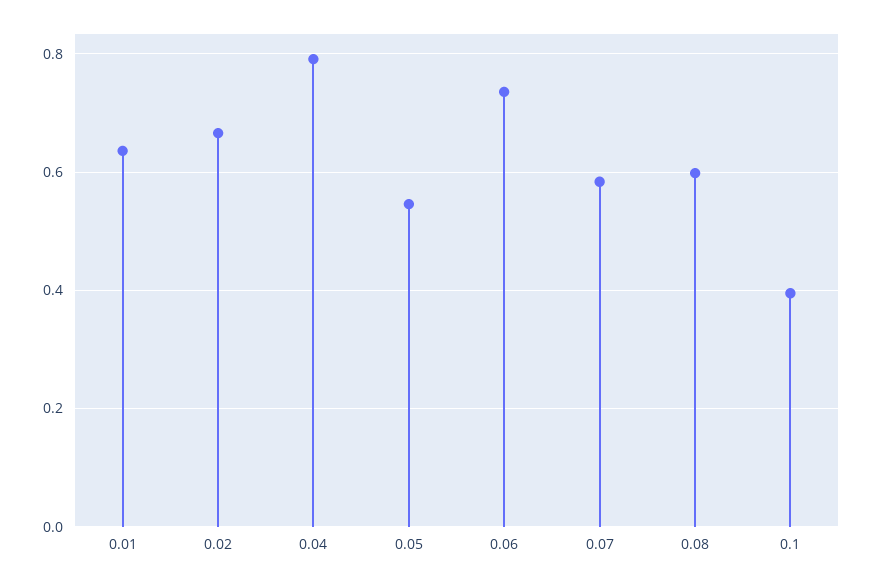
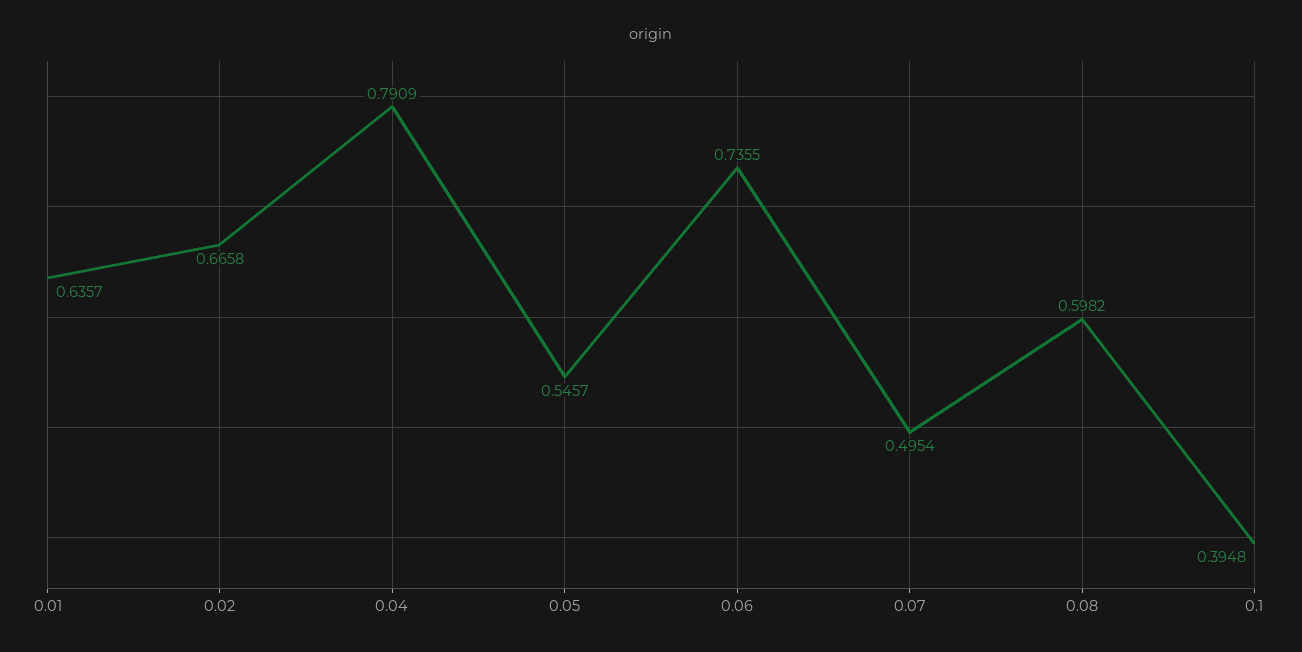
0.07: 0.58 -> 0.4954

